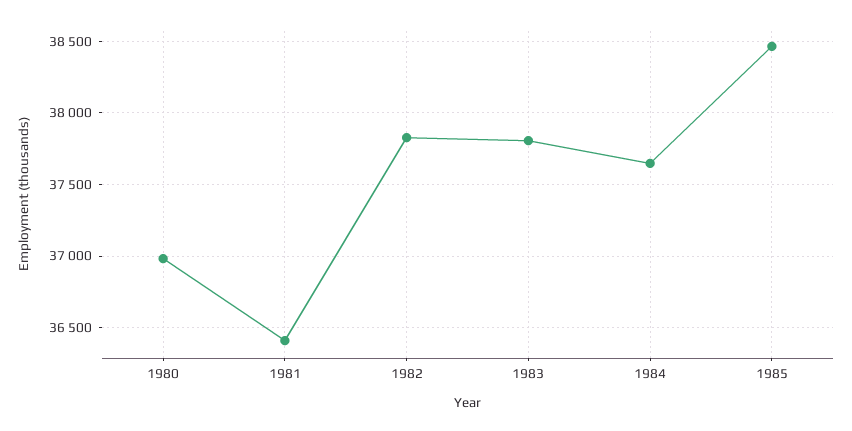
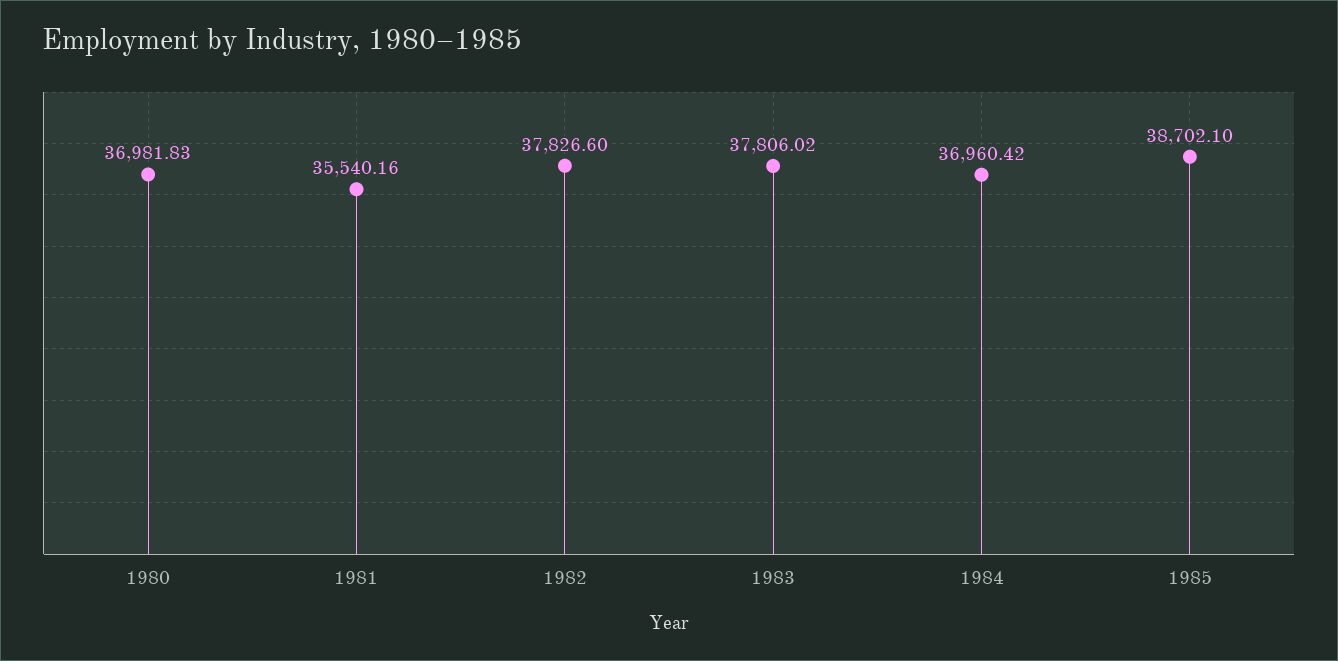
1981: 36400 -> 35540.16
1984: 37650 -> 36960.42
1985: 38450 -> 38702.1

